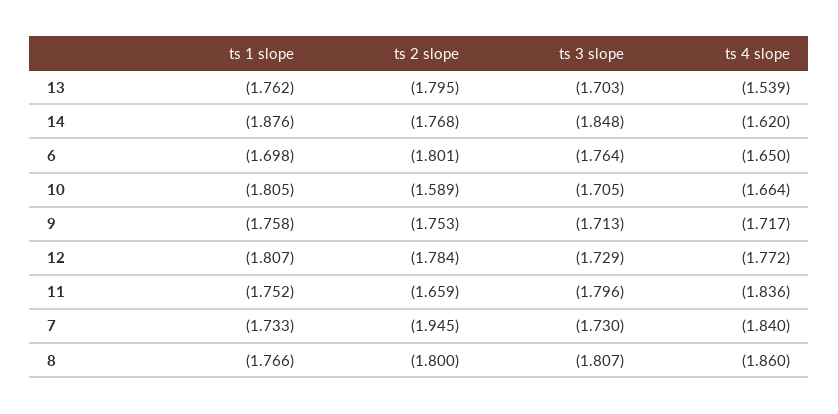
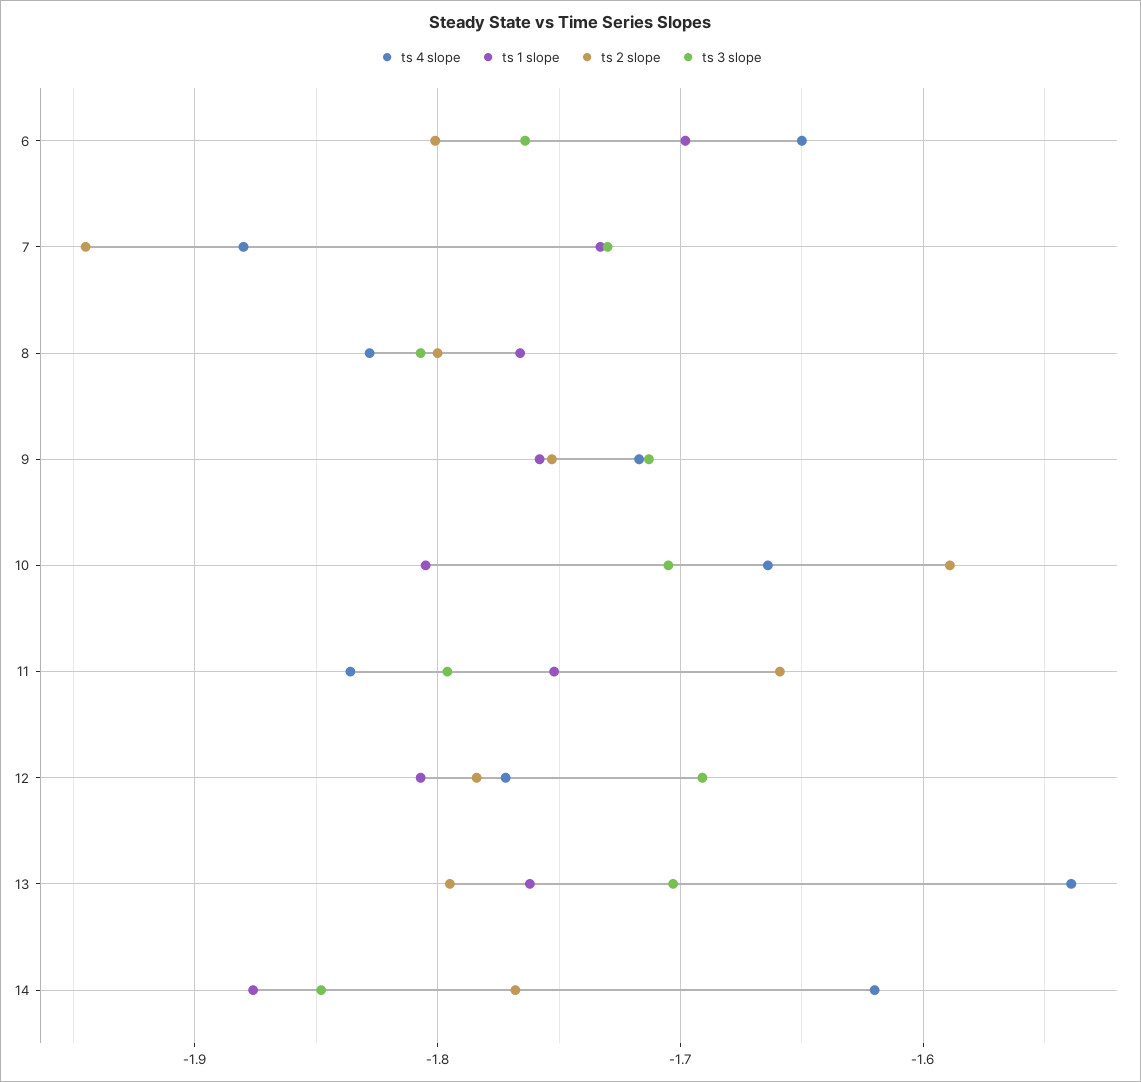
ts 3 slope, 12: -1.729 -> -1.69
ts 4 slope, 7: -1.84 -> -1.88
ts 4 slope, 8: -1.86 -> -1.83

